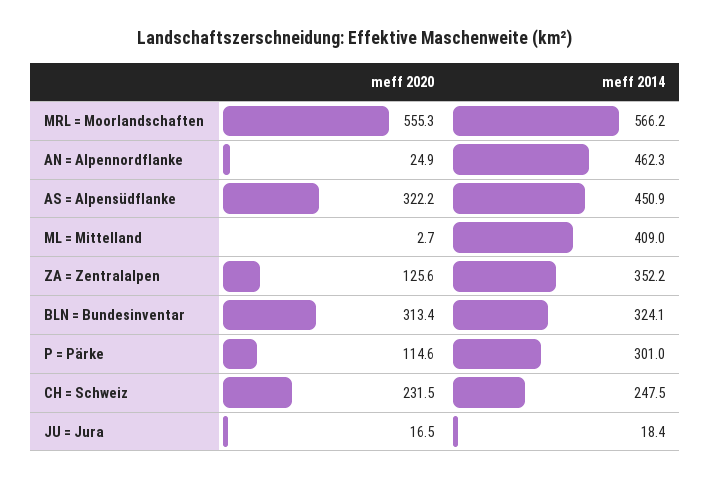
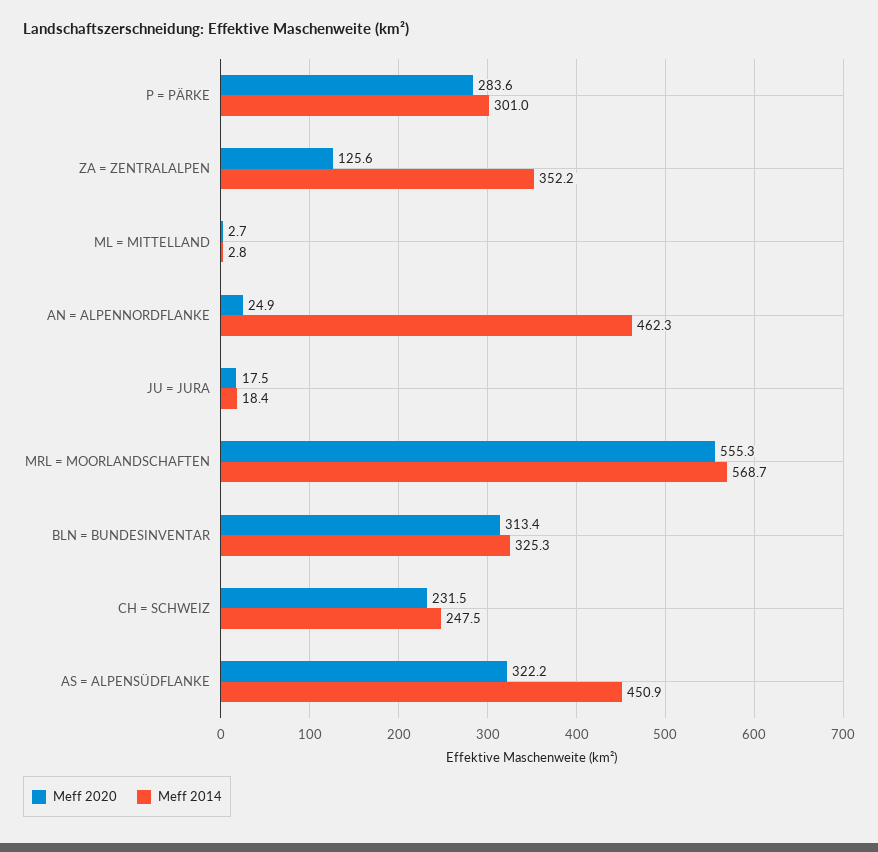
meff 2014, MRL = Moorlandschaften: 566.2 -> 568.7
meff 2014, ML = Mittelland: 409 -> 2.8
meff 2014, BLN = Bundesinventar: 324.1 -> 325.3
meff 2020, P = Pärke: 114.6 -> 283.6
meff 2020, JU = Jura: 16.5 -> 17.5

